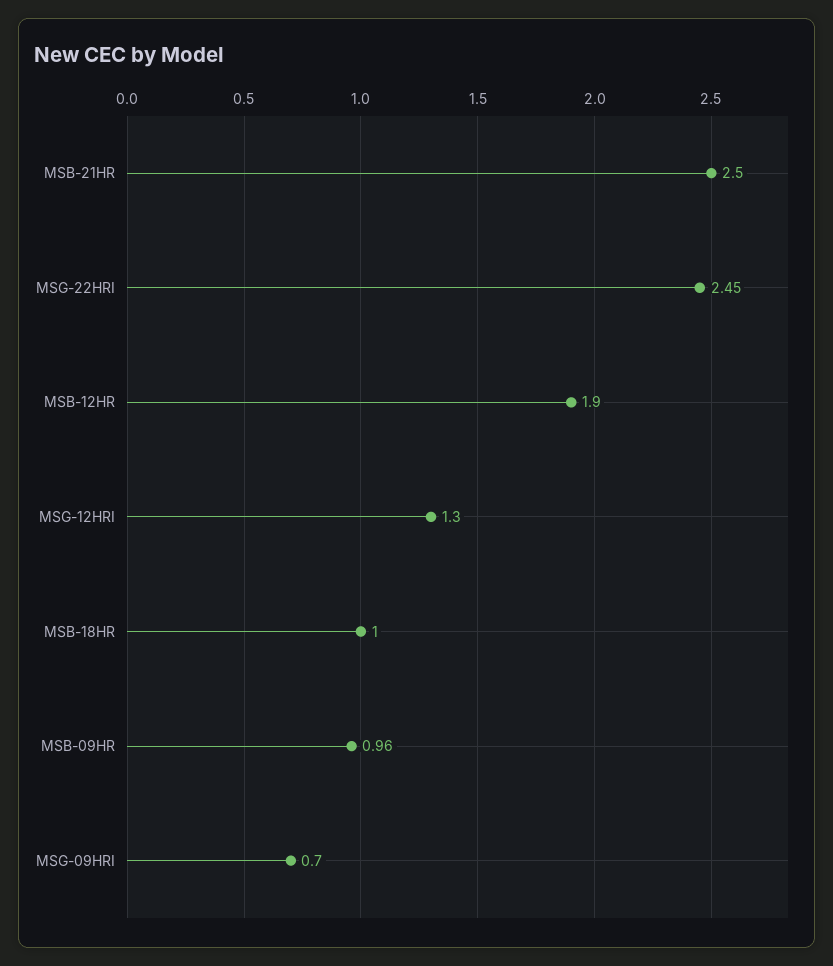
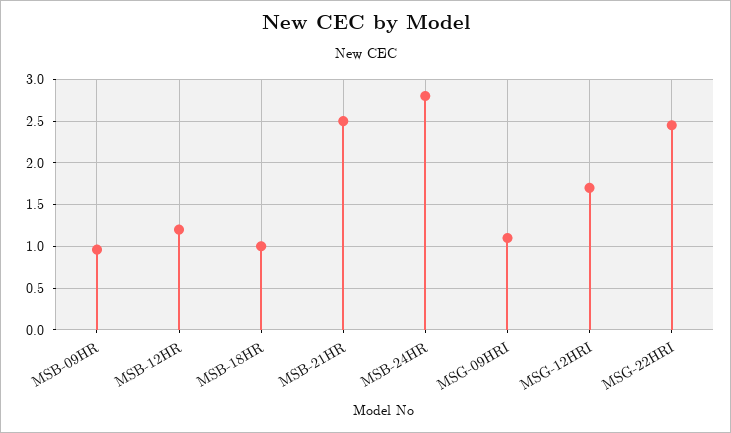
MSB-12HR: 1.9 -> 1.2
MSG-12HRI: 1.3 -> 1.7
MSG-09HRI: 0.7 -> 1.1
MSB-24HR: none -> 2.8

